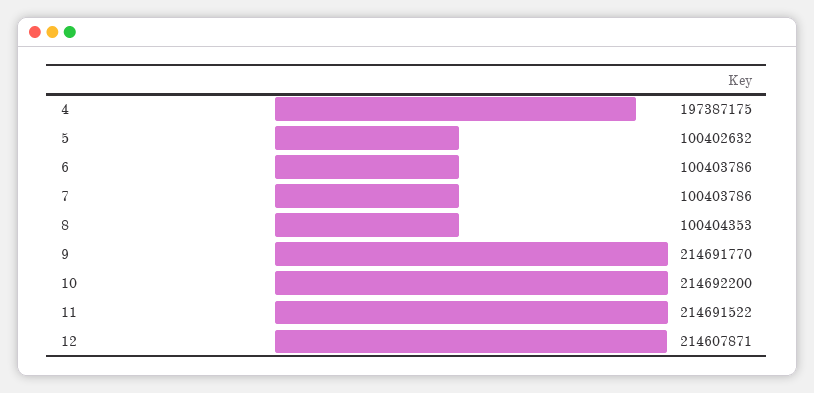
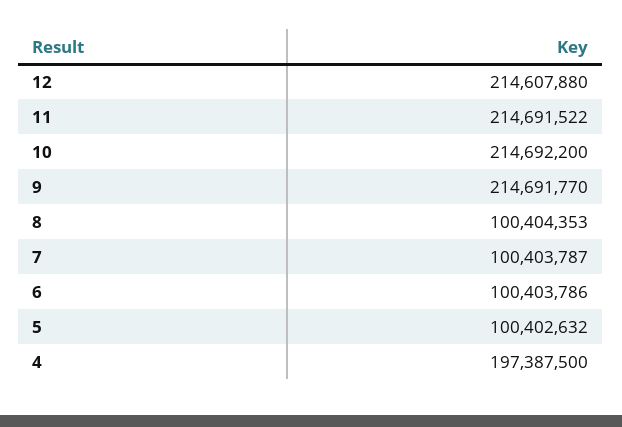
4: 197387175 -> 197387500
7: 100403786 -> 100403787
12: 214607871 -> 214607880

